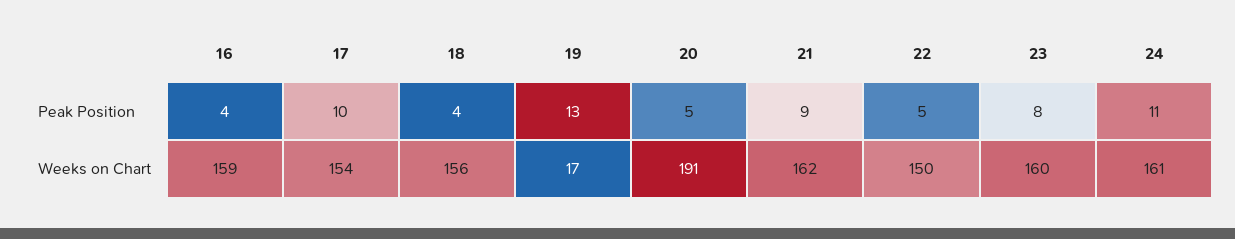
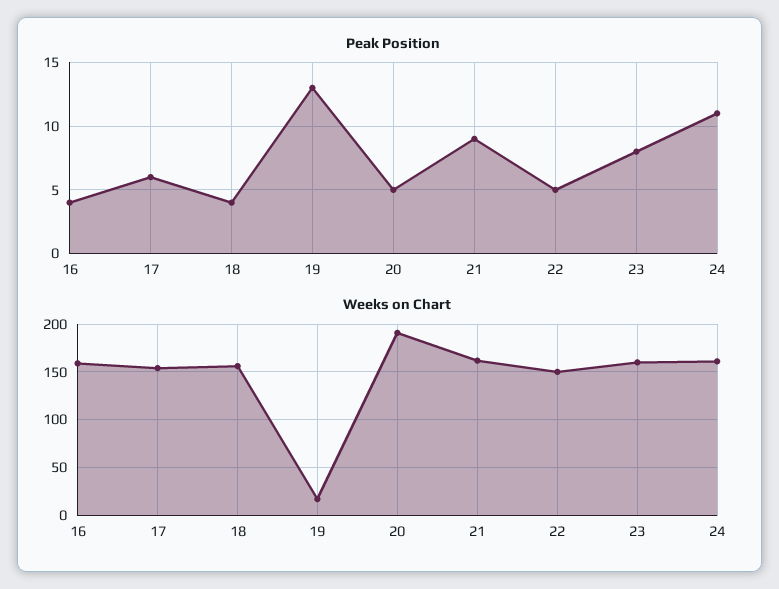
Peak Position, 17: 10 -> 6

